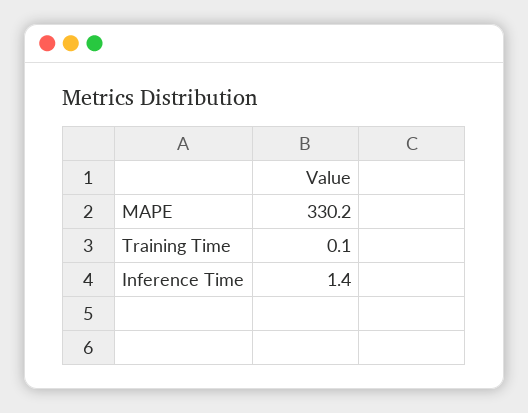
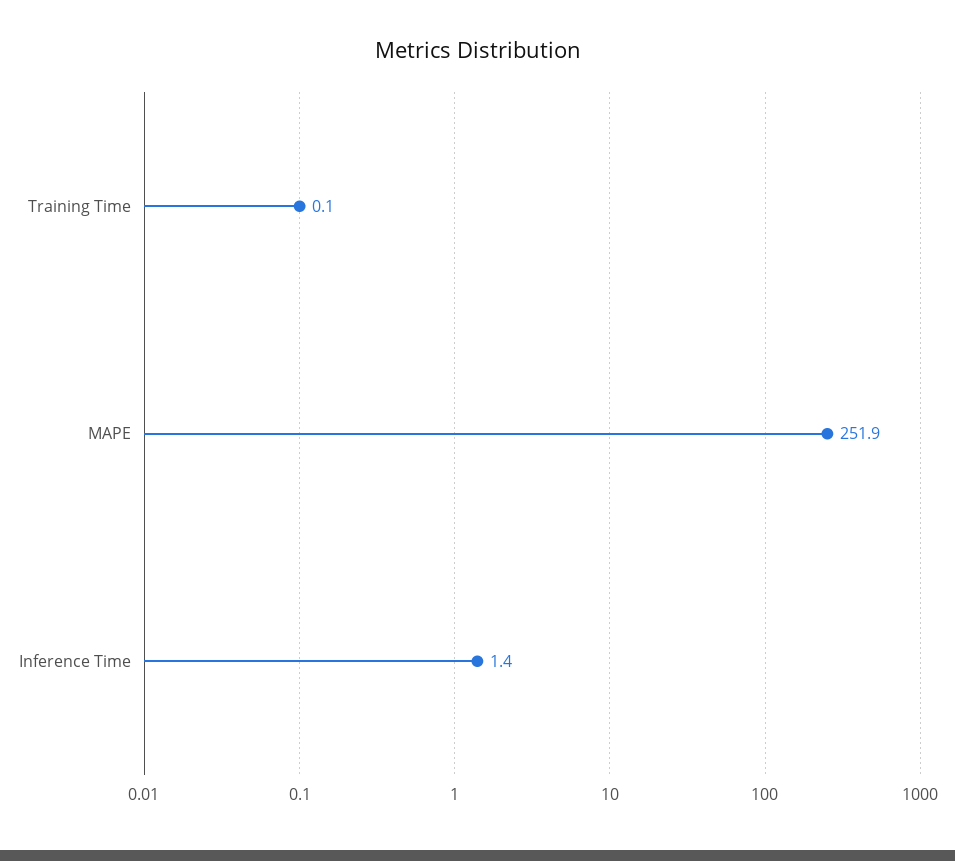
MAPE: 330.2 -> 251.9

